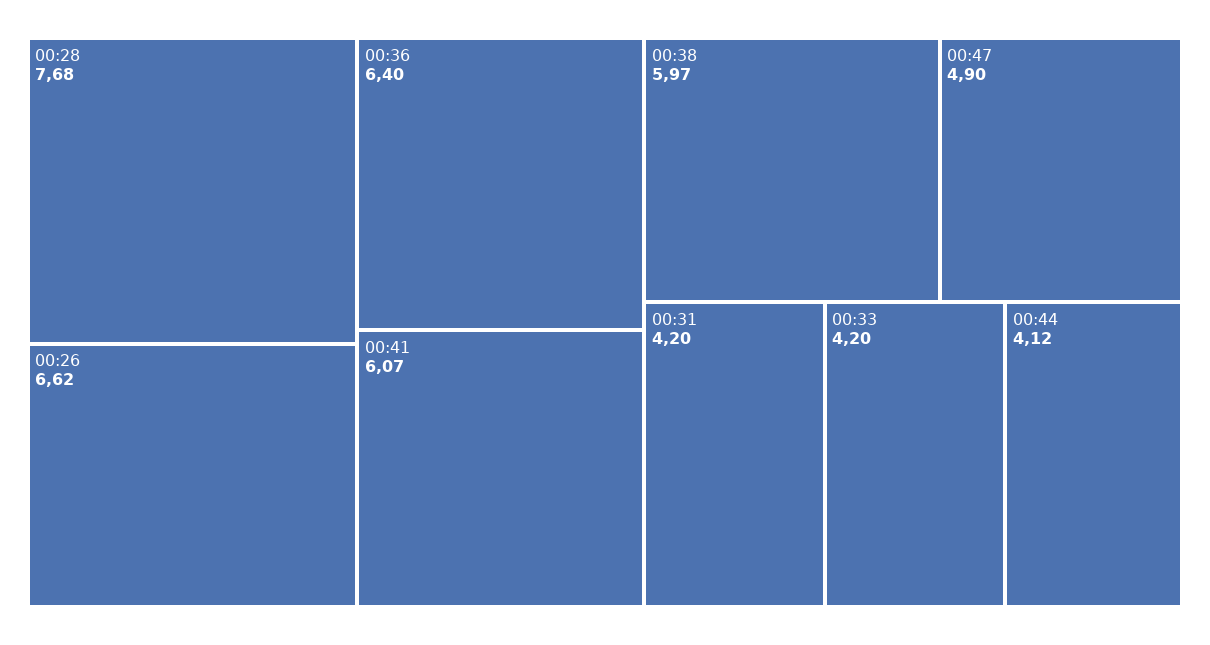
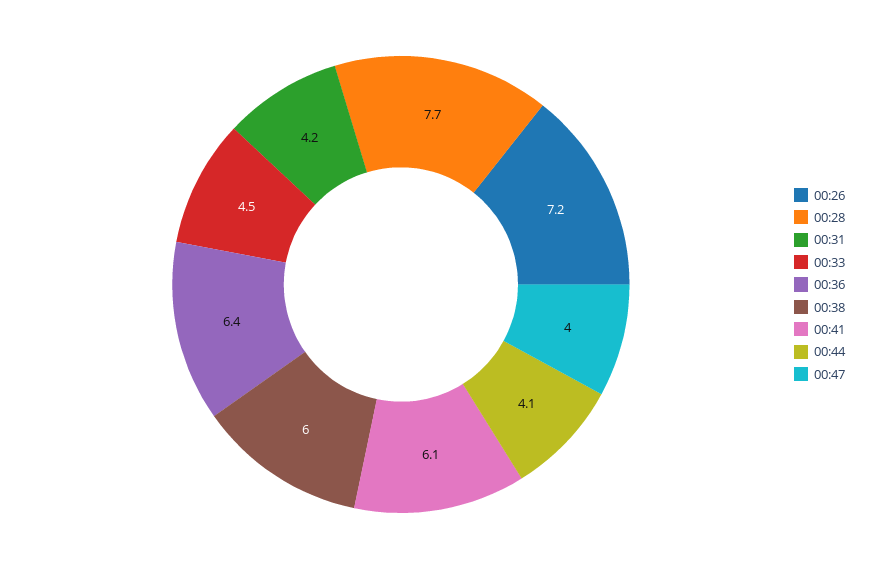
00:26: 6.62 -> 7.2
00:47: 4.9 -> 4
00:33: 4.2 -> 4.5

